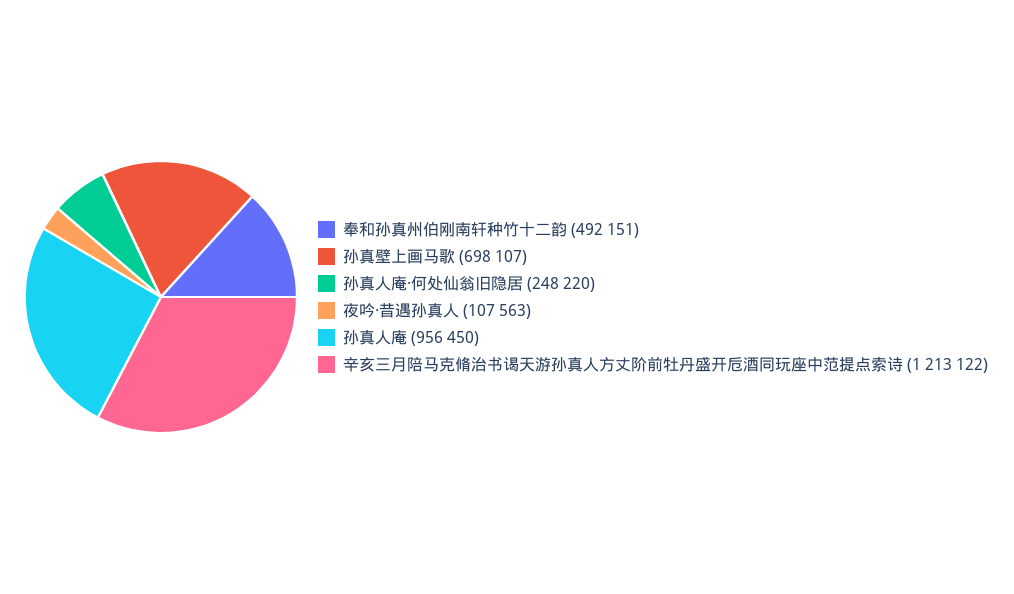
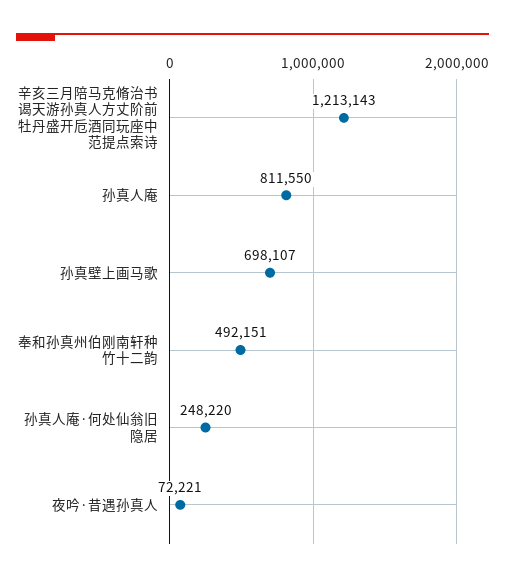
夜吟·昔遇孙真人: 107563 -> 72221
孙真人庵: 956450 -> 811550
辛亥三月陪马克脩治书谒天游孙真人方丈阶前牡丹盛开卮酒同玩座中范提点索诗: 1213122 -> 1213143

